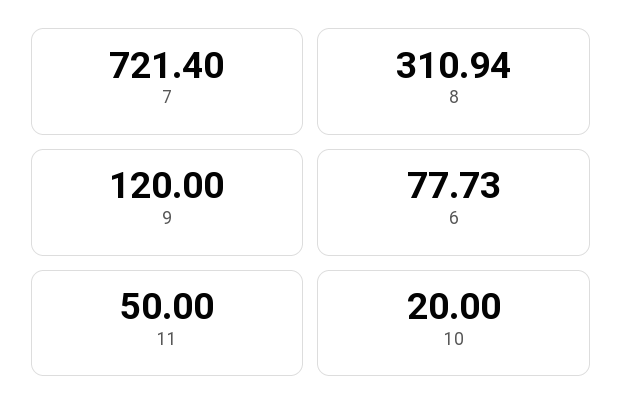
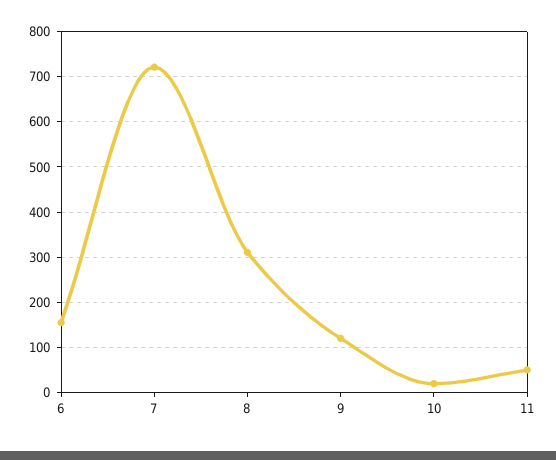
6: 77.73 -> 160

